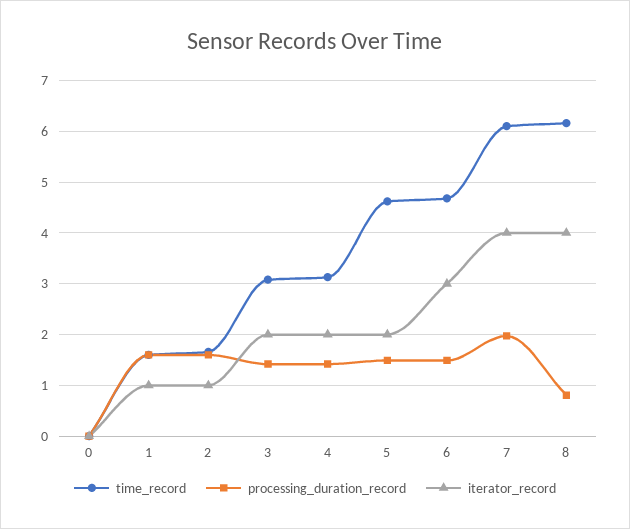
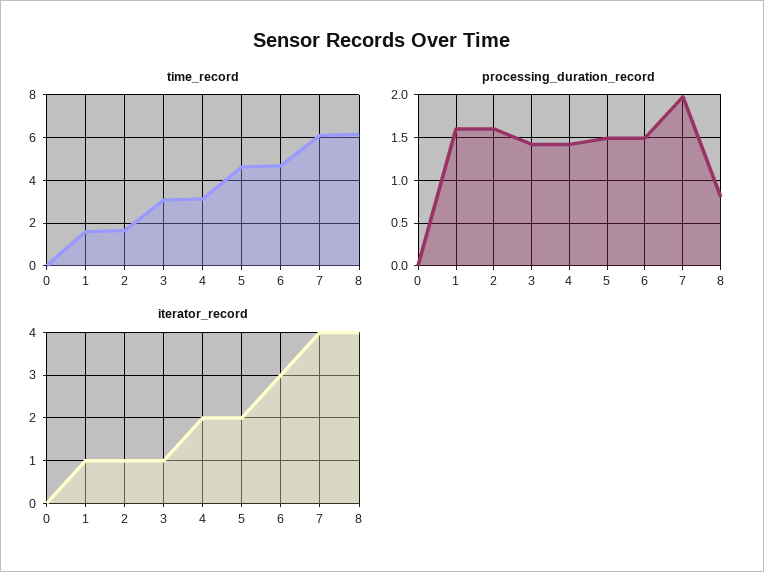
iterator_record, 3: 2 -> 1

